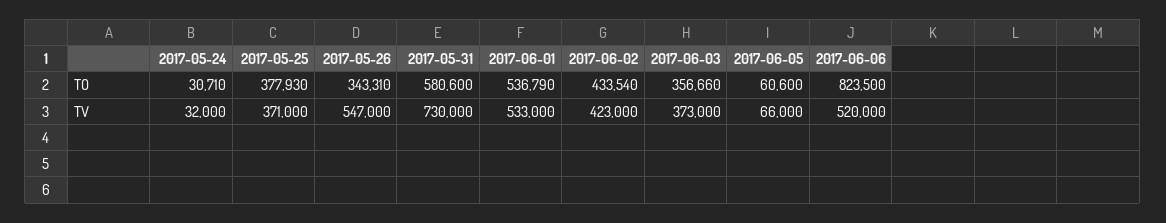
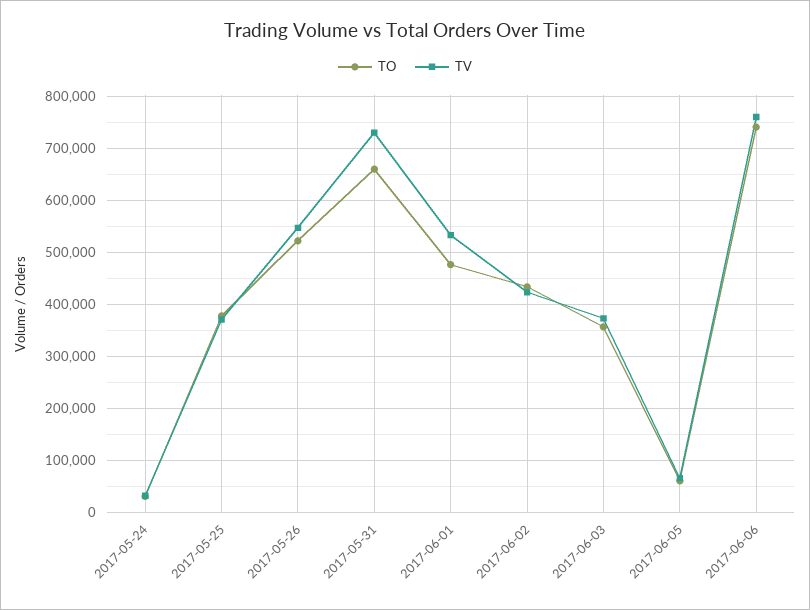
TO, 2017-05-26: 343310 -> 520000
TO, 2017-05-31: 580600 -> 660000
TO, 2017-06-01: 536790 -> 480000
TO, 2017-06-06: 823500 -> 740000
TV, 2017-06-06: 520000 -> 760000

